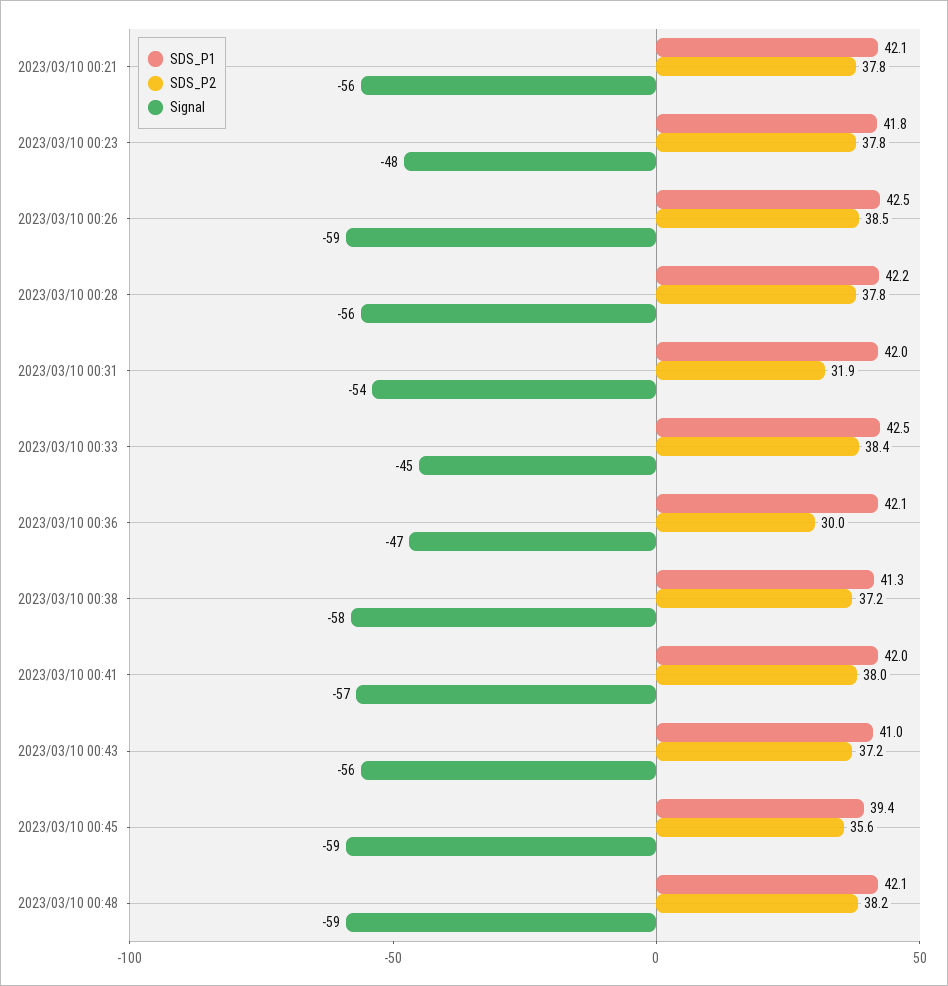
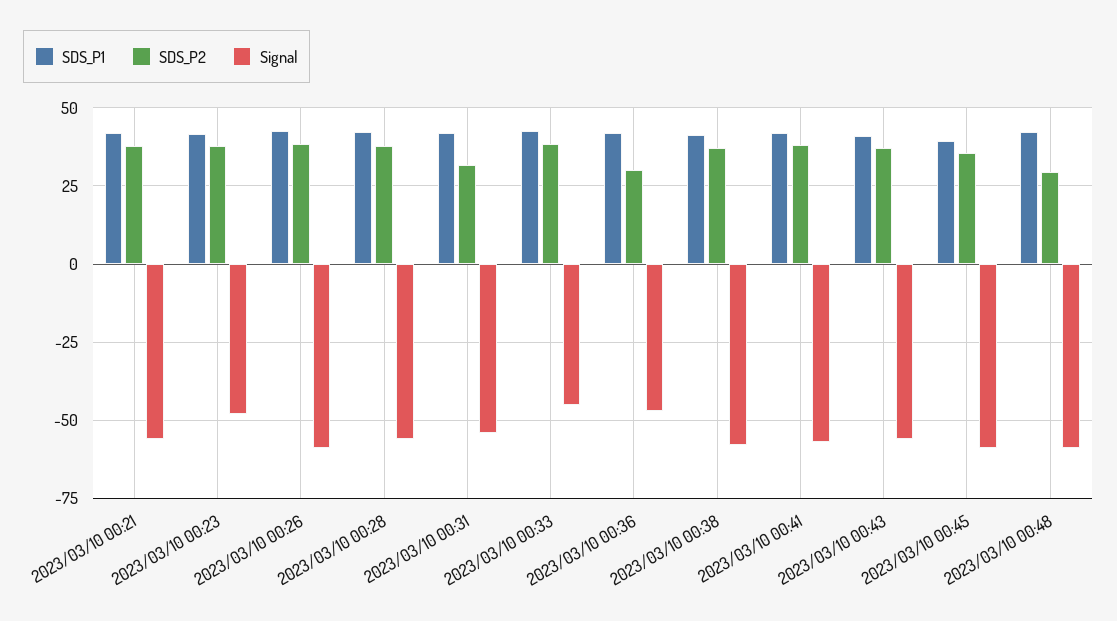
SDS_P2, 2023/03/10 00:48: 38.2 -> 30

